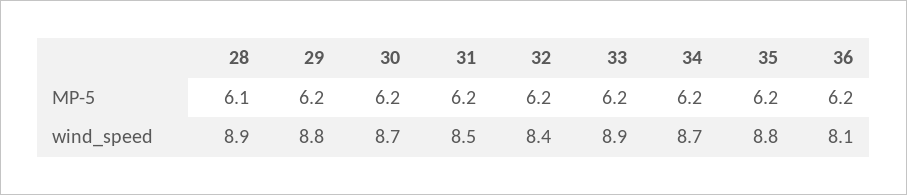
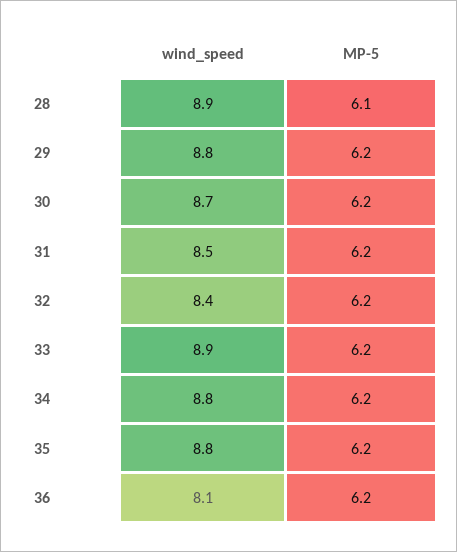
34, wind_speed: 8.7 -> 8.8

